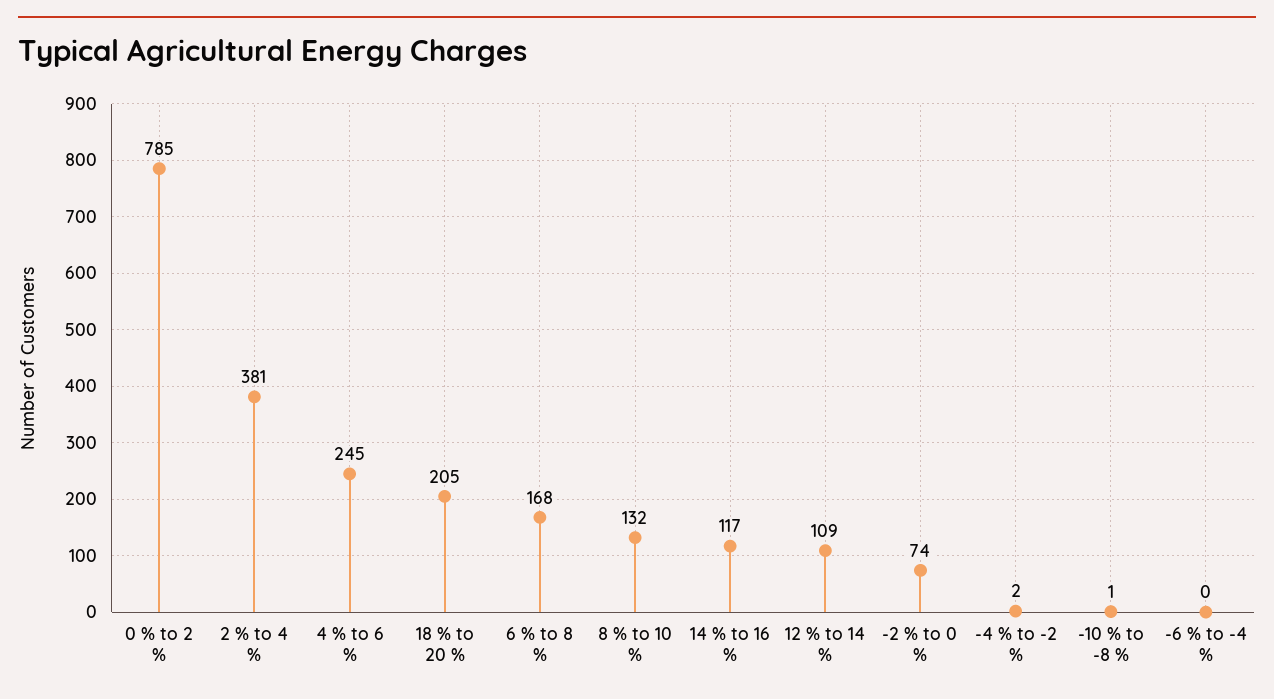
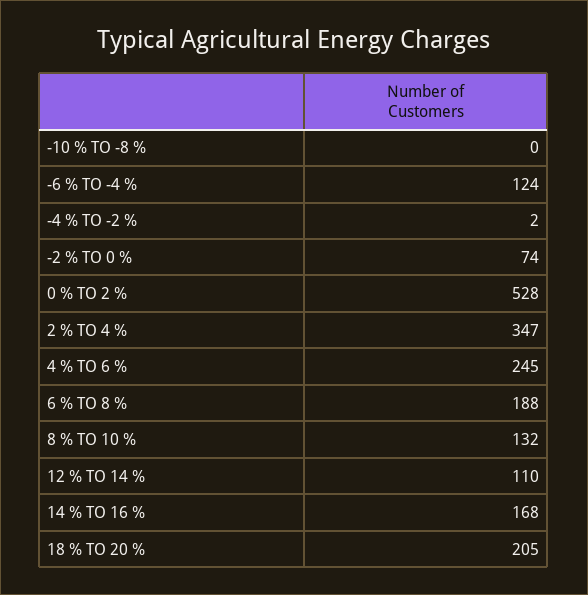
0 % to 2 %: 785 -> 528
2 % to 4 %: 381 -> 347
6 % to 8 %: 168 -> 188
14 % to 16 %: 117 -> 168
12 % to 14 %: 109 -> 110
-10 % to -8 %: 1 -> 0
-6 % to -4 %: 0 -> 124

